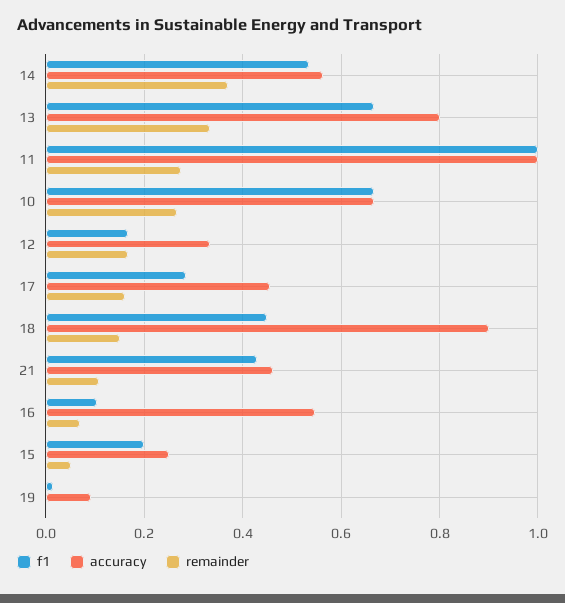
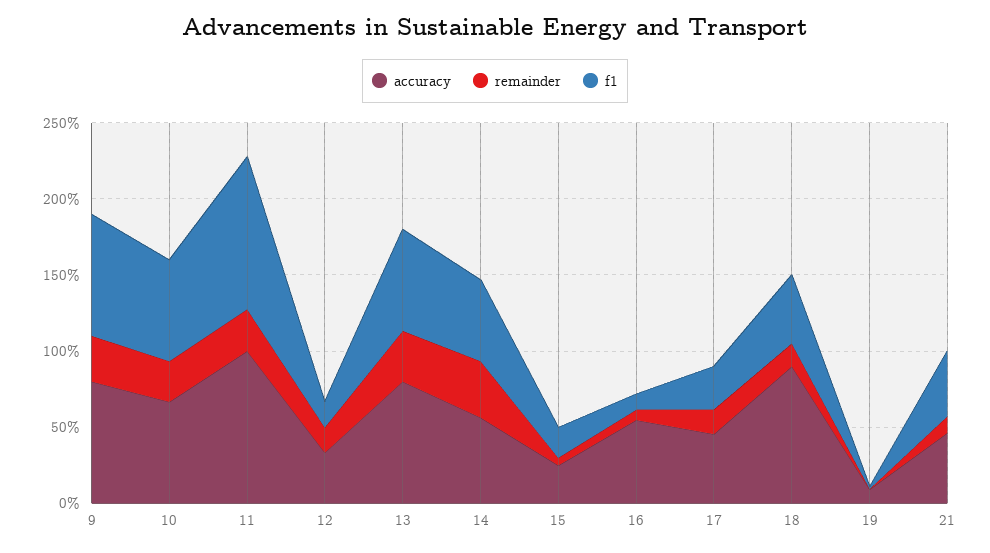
accuracy, 9: none -> 0.8
remainder, 9: none -> 0.3
f1, 9: none -> 0.8

